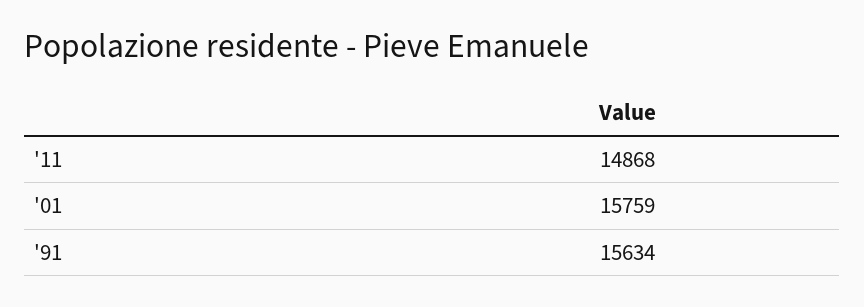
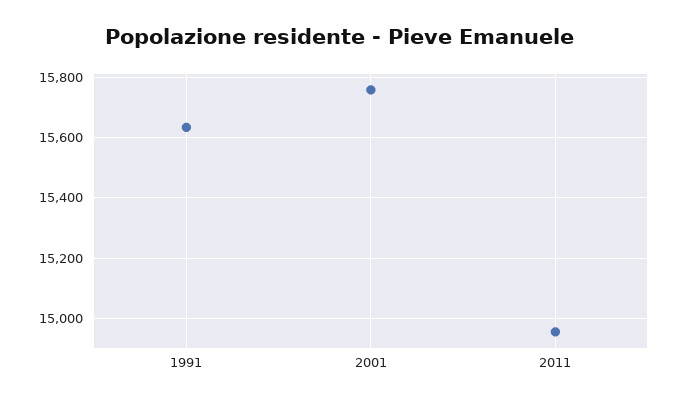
'11: 14868 -> 14960

